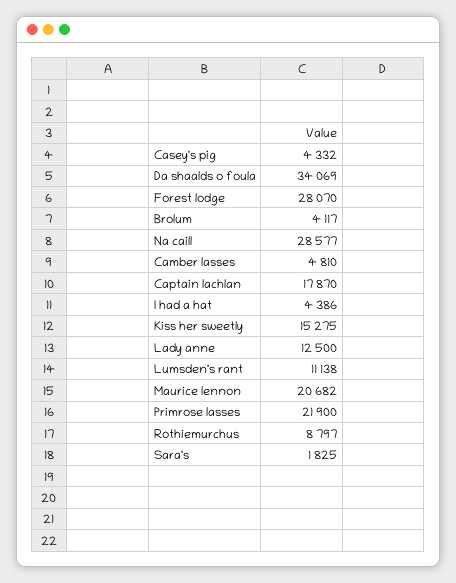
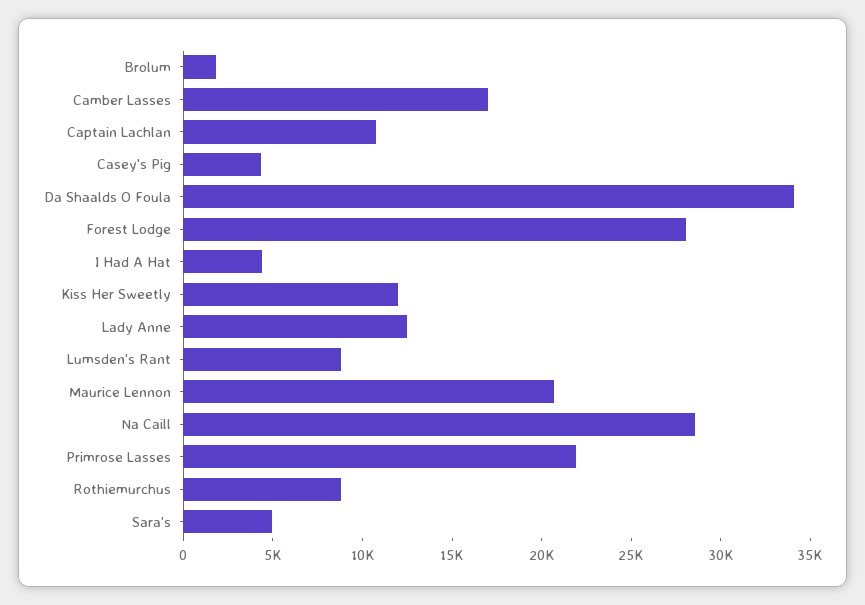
Brolum: 4117 -> 2000
Camber lasses: 4810 -> 17000
Captain lachlan: 17870 -> 11000
Kiss her sweetly: 15275 -> 12000
Lumsden's rant: 11138 -> 9000
Sara's: 1825 -> 5000

